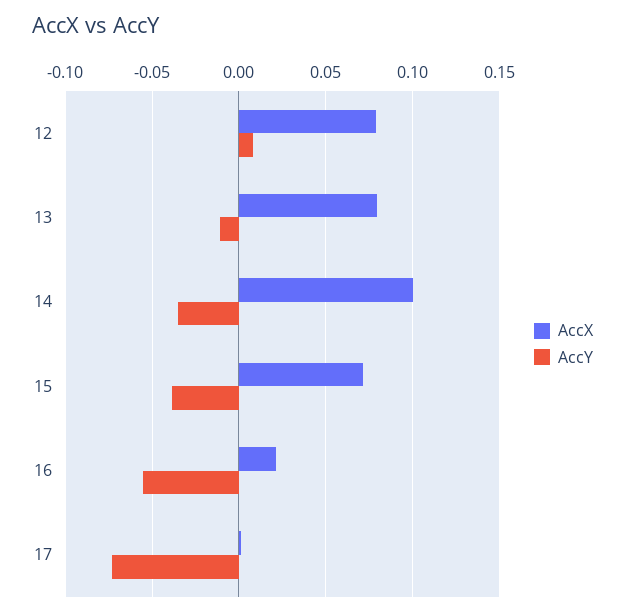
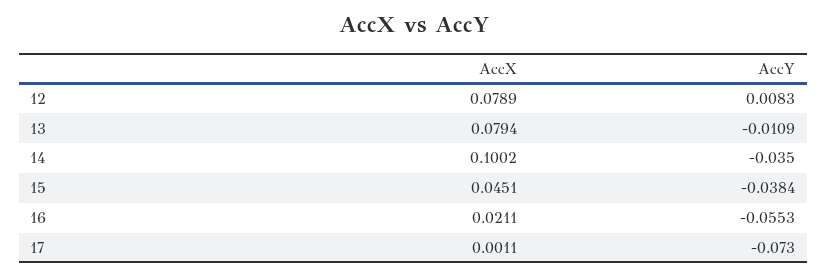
AccX, 15: 0.07 -> 0.0451

